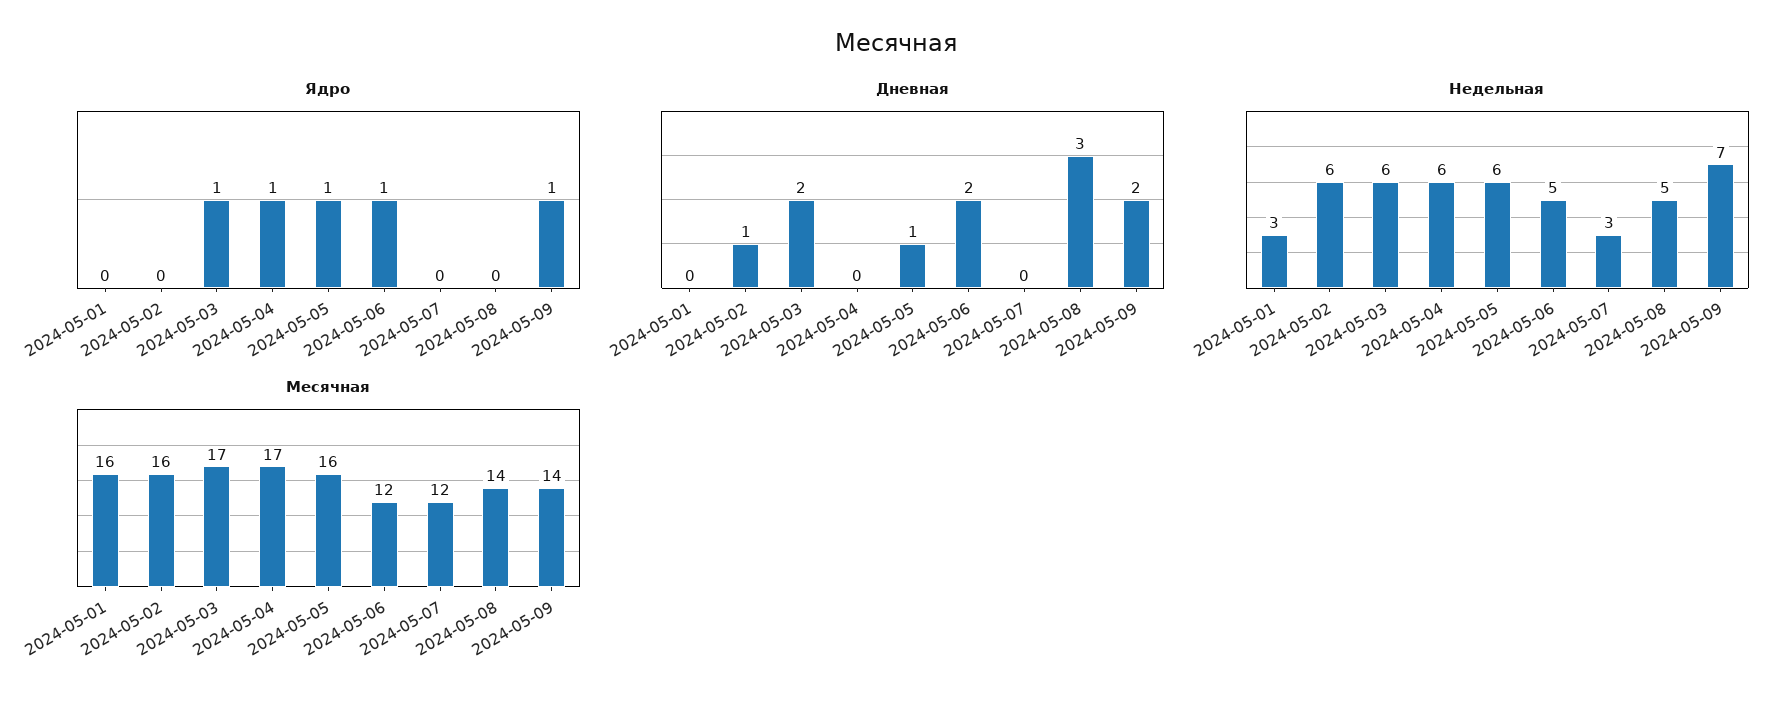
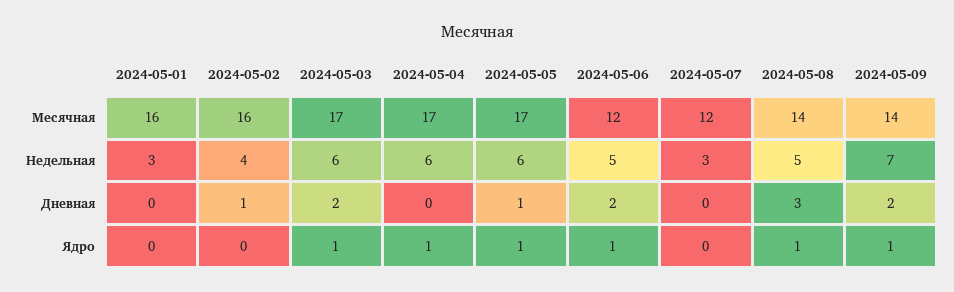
Ядро, 2024-05-08: 0 -> 1
Недельная, 2024-05-02: 6 -> 4
Месячная, 2024-05-05: 16 -> 17

